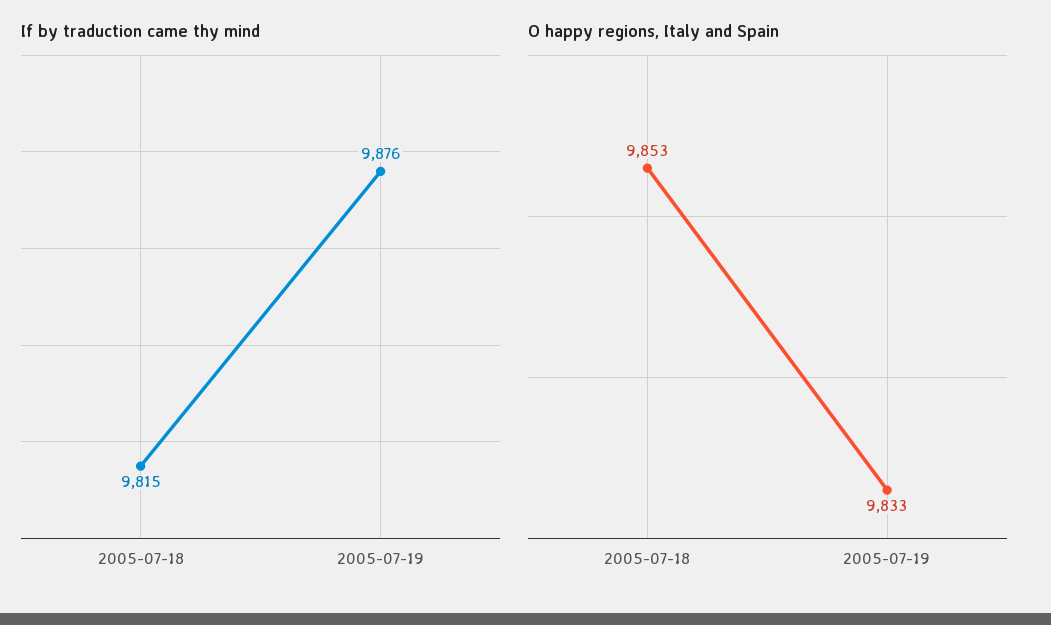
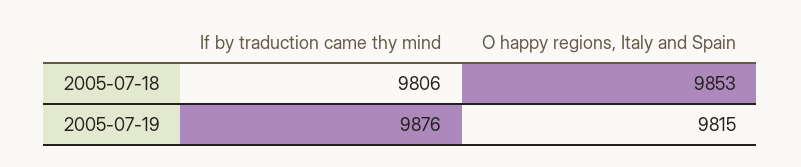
If by traduction came thy mind, 2005-07-18: 9815 -> 9806
O happy regions, Italy and Spain, 2005-07-19: 9833 -> 9815

